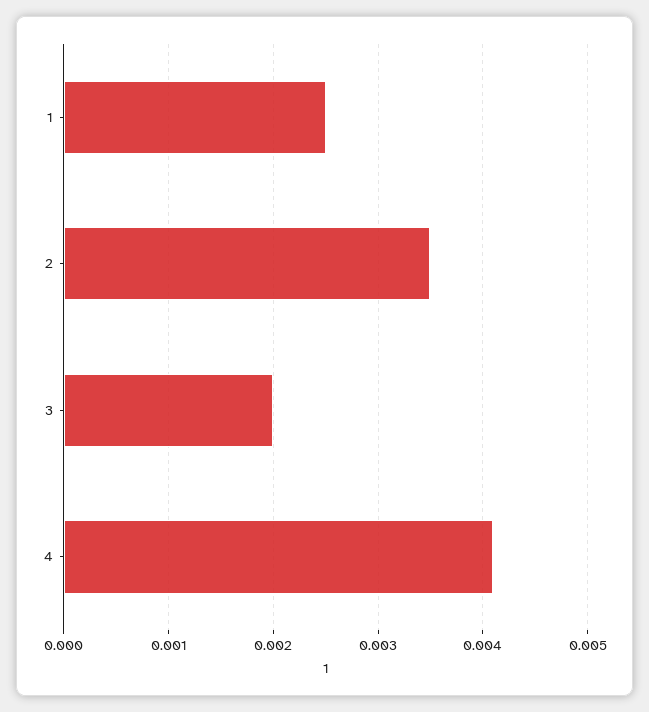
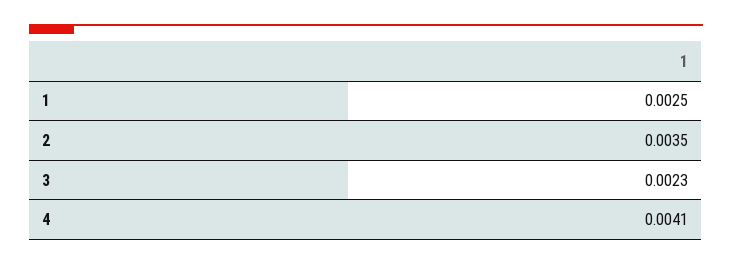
3: 0.002 -> 0.0023

